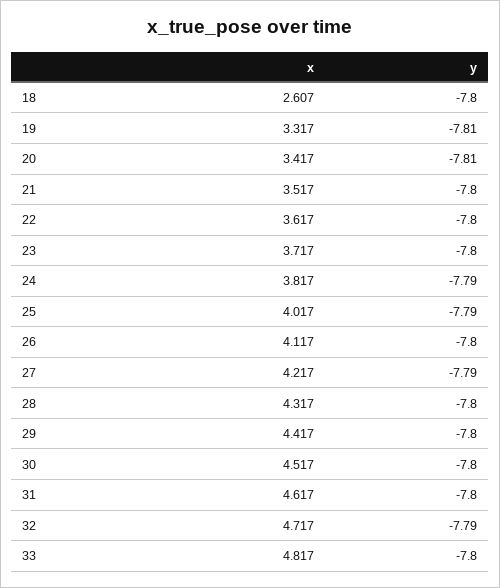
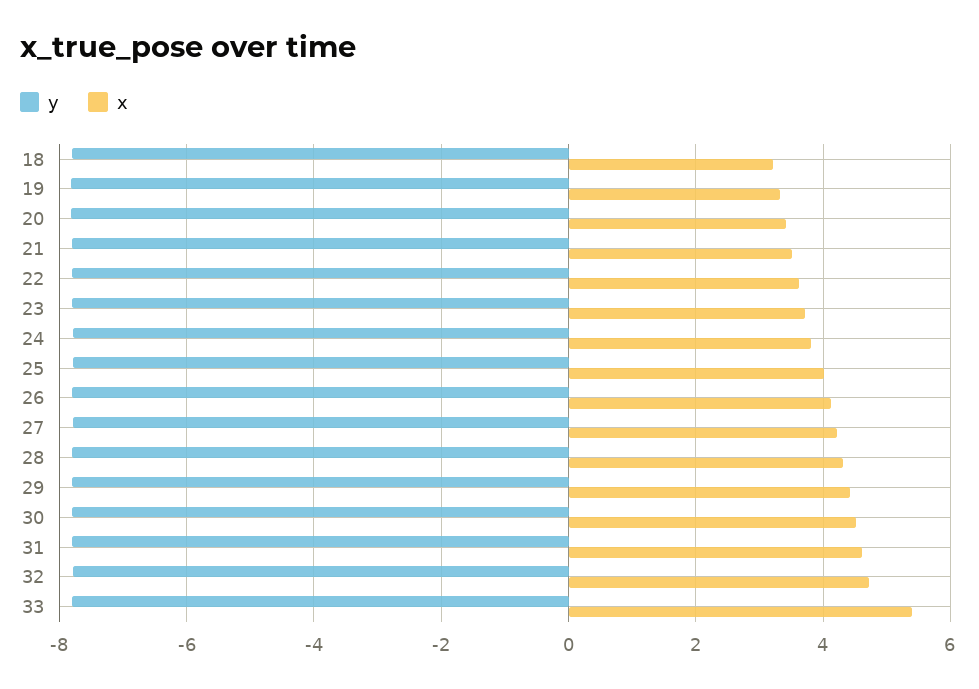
x, 18: 2.607 -> 3.2
x, 33: 4.817 -> 5.4

